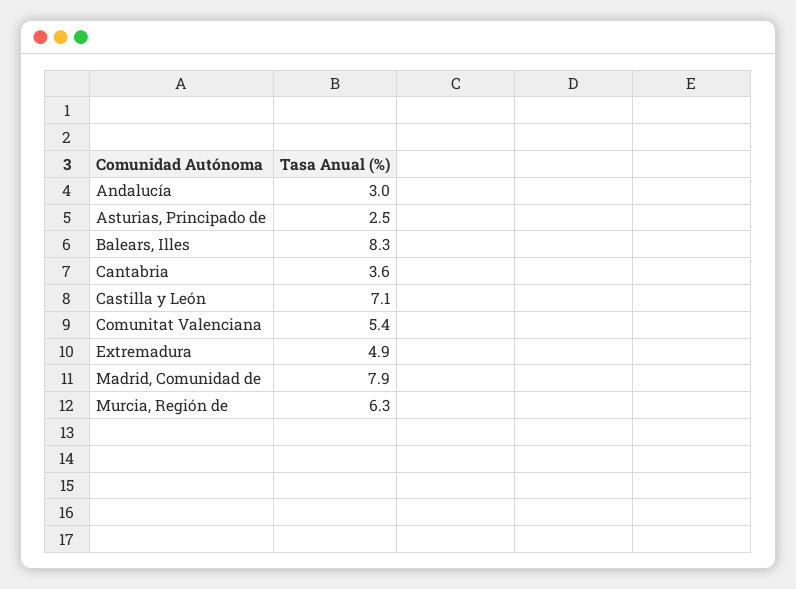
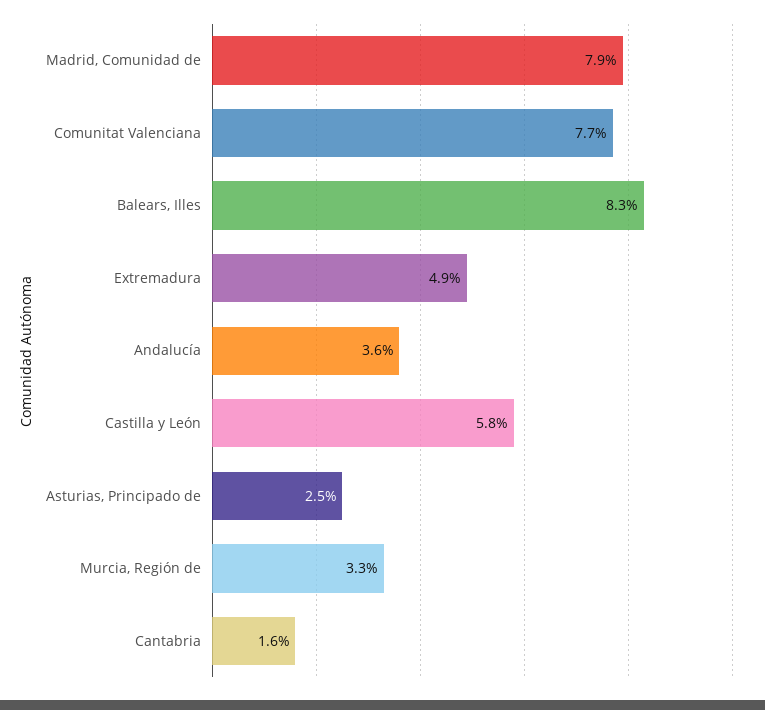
Andalucía: 3 -> 3.6
Cantabria: 3.6 -> 1.6
Castilla y León: 7.1 -> 5.8
Comunitat Valenciana: 5.4 -> 7.7
Murcia, Región de: 6.3 -> 3.3

